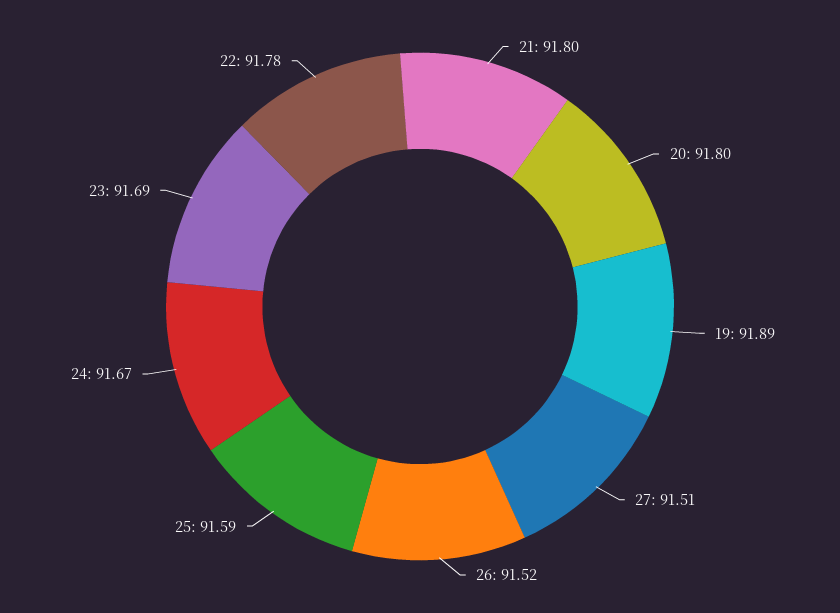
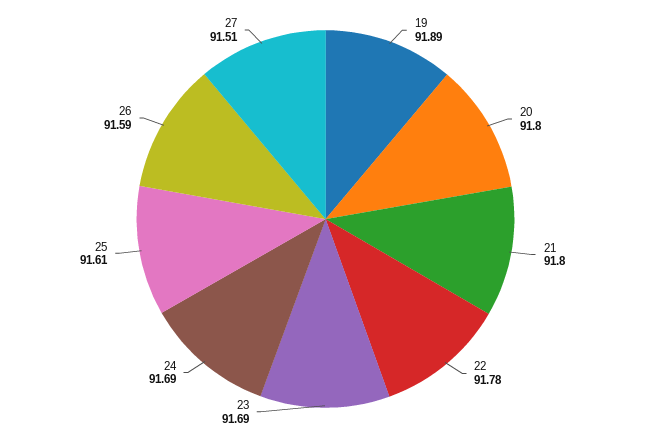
26: 91.52 -> 91.59
25: 91.59 -> 91.61
24: 91.67 -> 91.69

